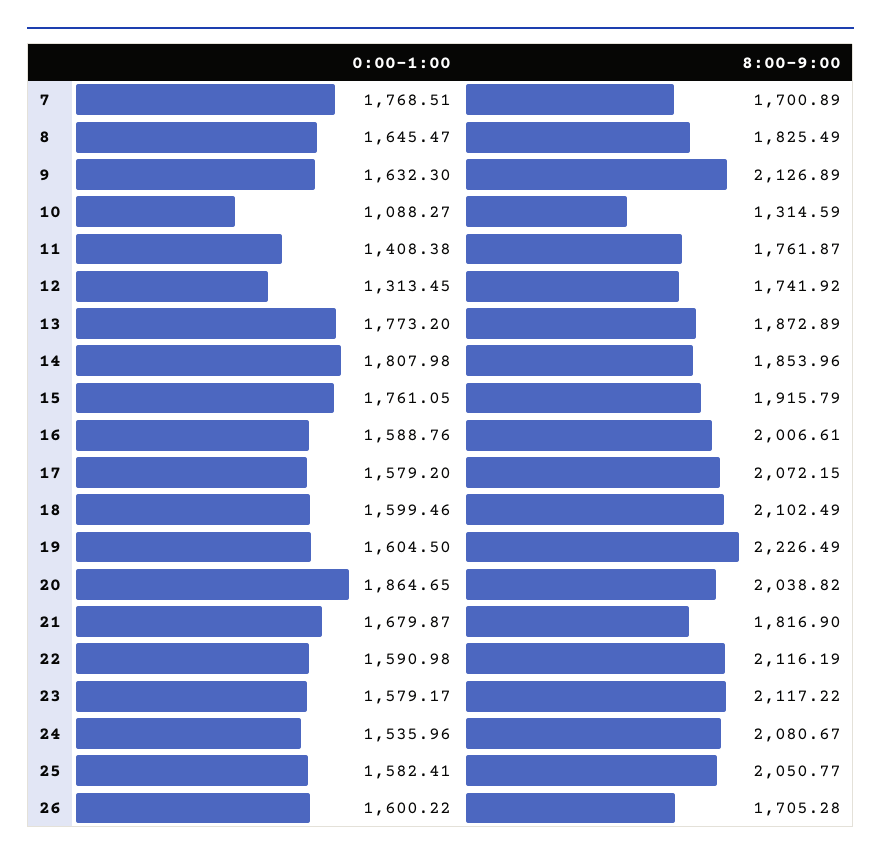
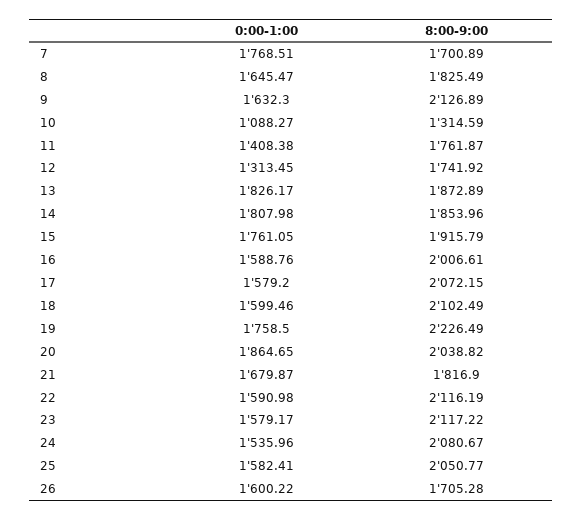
0:00-1:00, 13: 1773.2 -> 1826.17
0:00-1:00, 19: 1604.5 -> 1758.5

